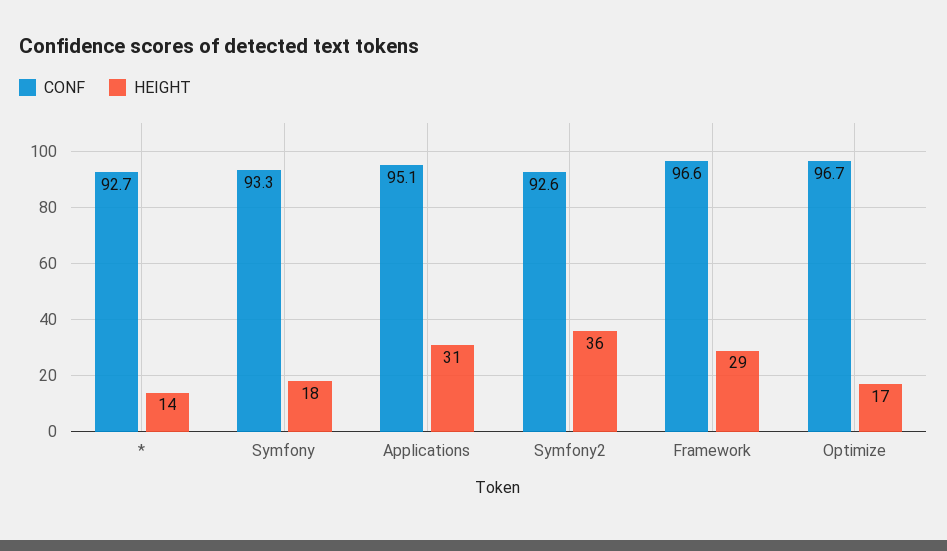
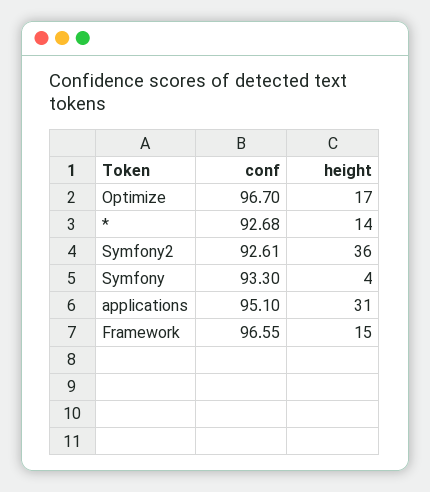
HEIGHT, Symfony: 18 -> 4
HEIGHT, Framework: 29 -> 15

